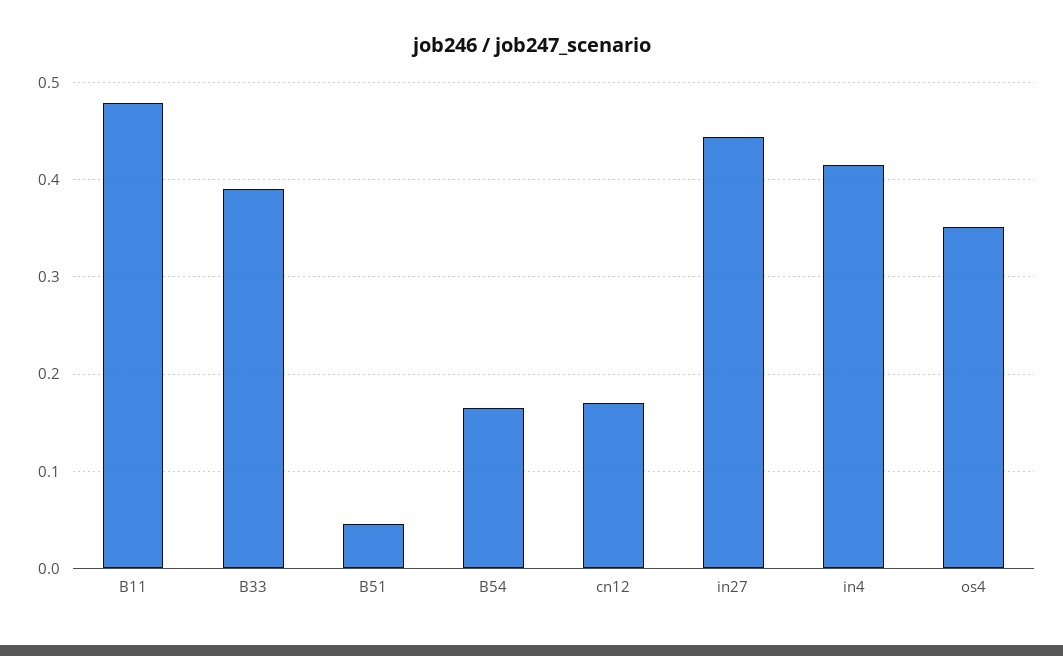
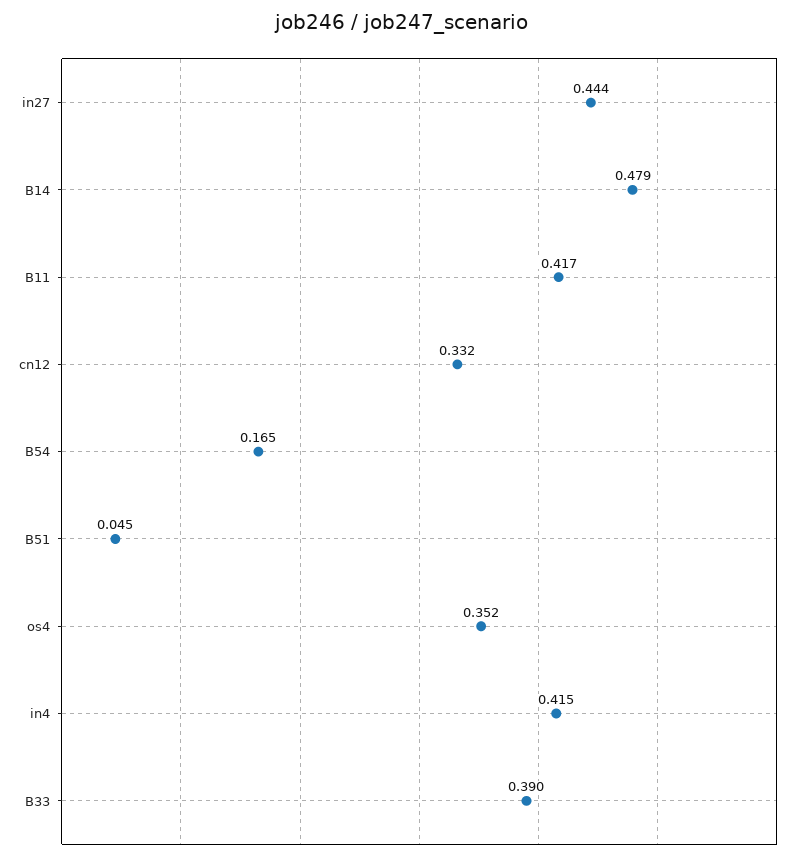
B11: 0.48 -> 0.417
cn12: 0.17 -> 0.332
B14: none -> 0.479

